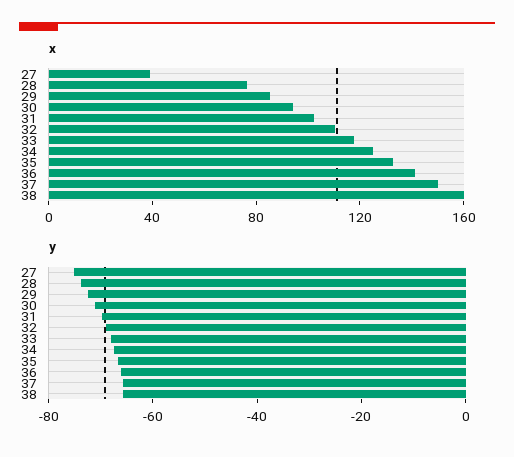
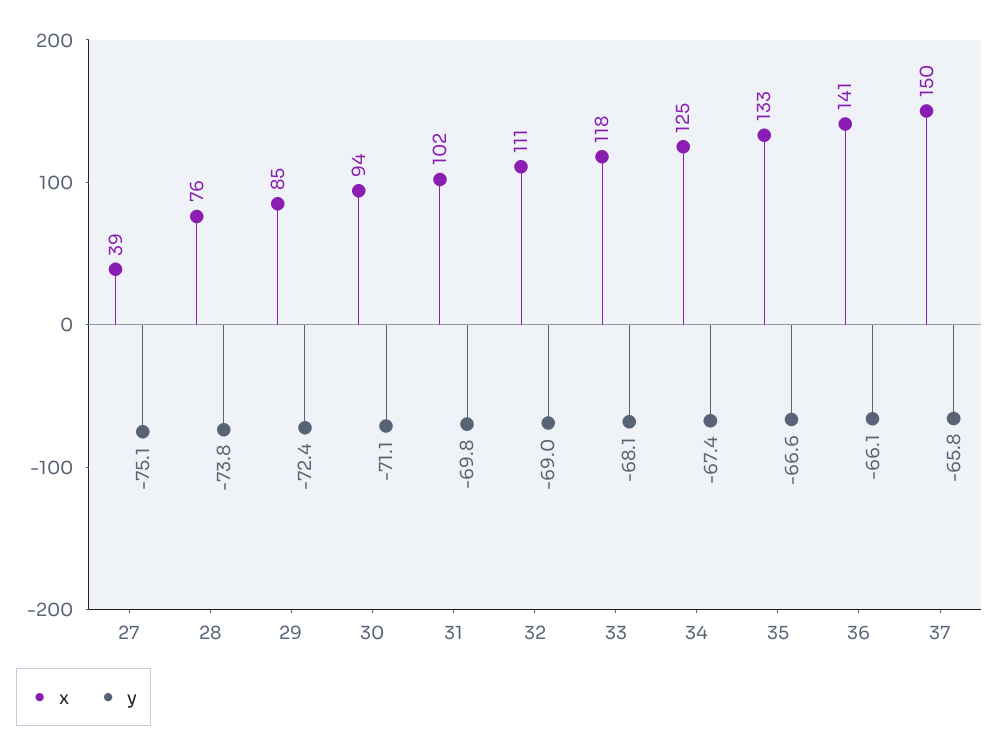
x, 38: 160 -> none
y, 38: -65 -> none

